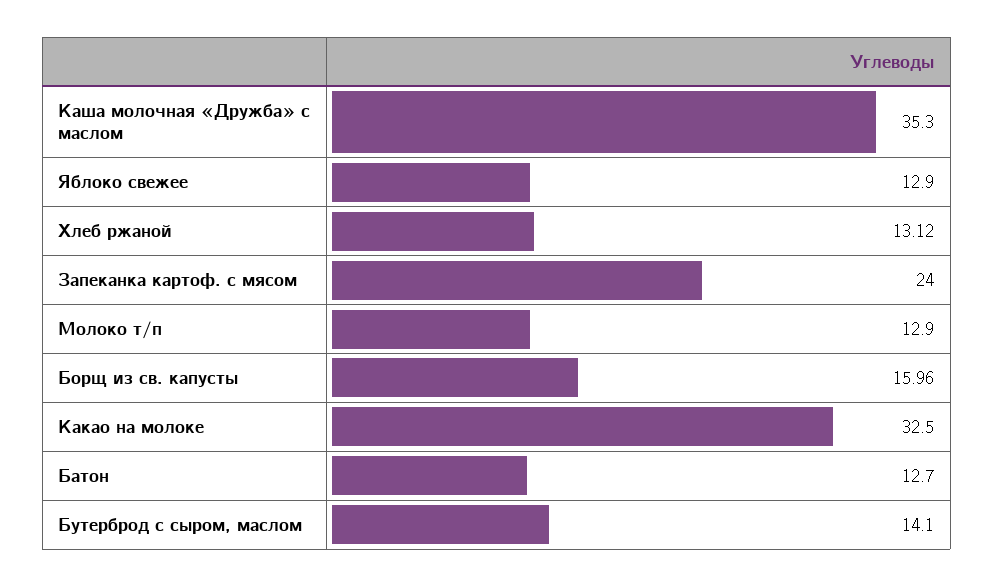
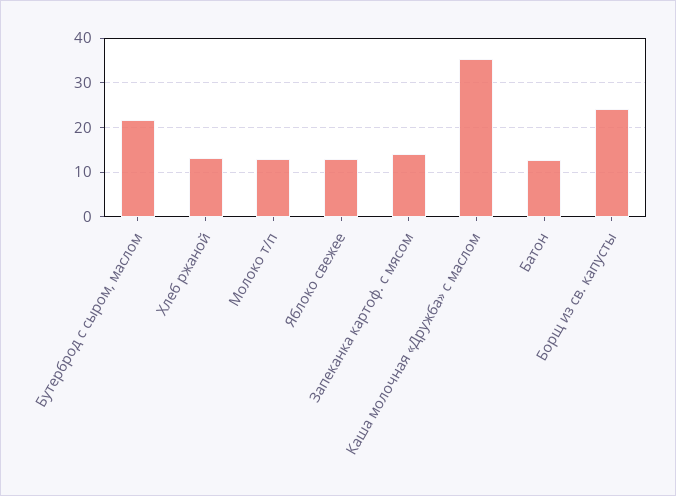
Запеканка картоф. с мясом: 24 -> 14
Борщ из св. капусты: 15.96 -> 24
Какао на молоке: 32.5 -> none
Бутерброд с сыром, маслом: 14.1 -> 22

